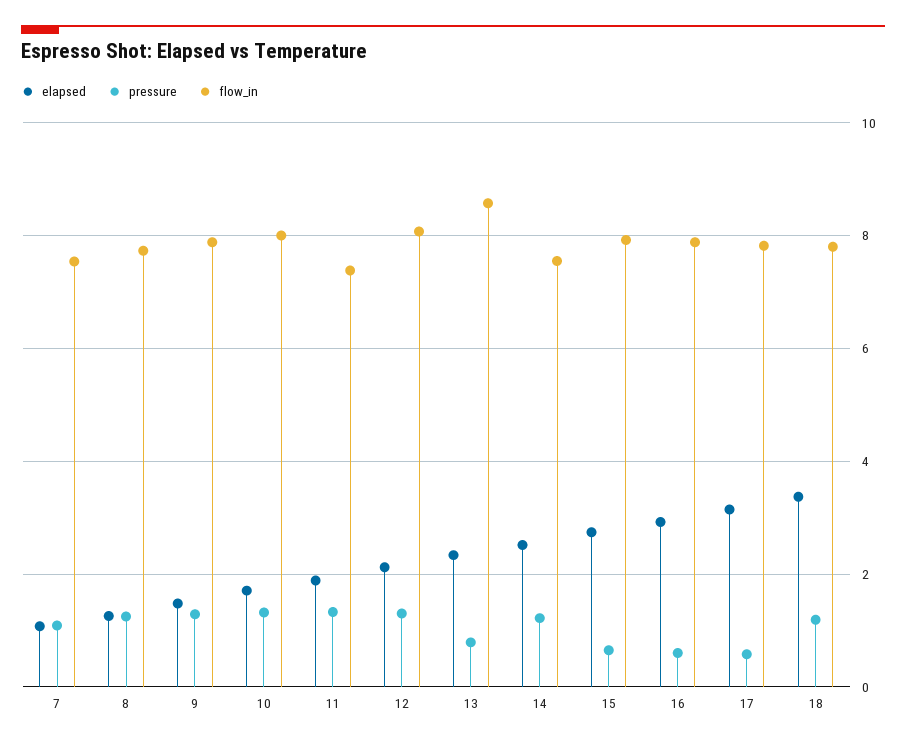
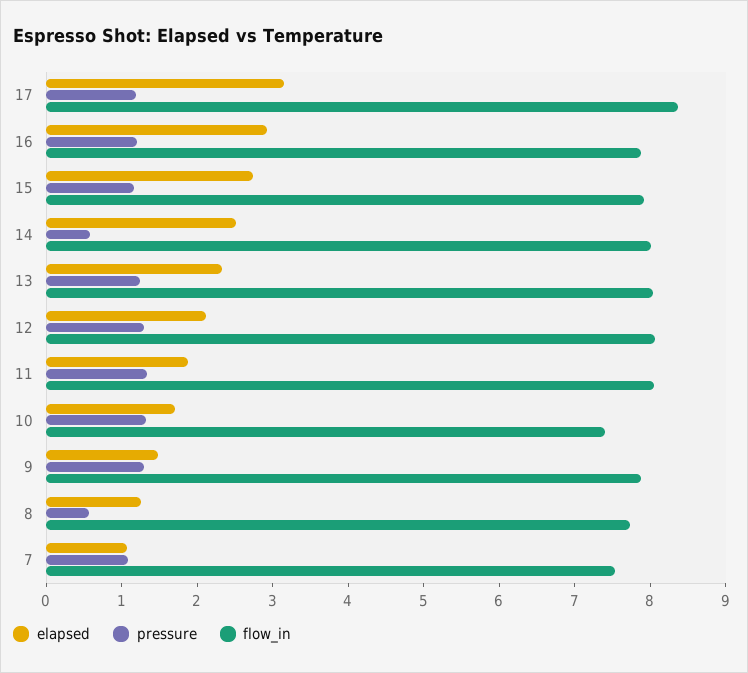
pressure, 8: 1.2 -> 0.6
flow_in, 10: 8 -> 7.4
flow_in, 11: 7.4 -> 8
pressure, 13: 0.8 -> 1.2
flow_in, 13: 8.6 -> 8
pressure, 14: 1.2 -> 0.6
flow_in, 14: 7.6 -> 8
pressure, 15: 0.6 -> 1.2
pressure, 16: 0.6 -> 1.2
pressure, 17: 0.6 -> 1.2
flow_in, 17: 7.8 -> 8.4
elapsed, 18: 3.4 -> none
pressure, 18: 1.2 -> none
flow_in, 18: 7.8 -> none

